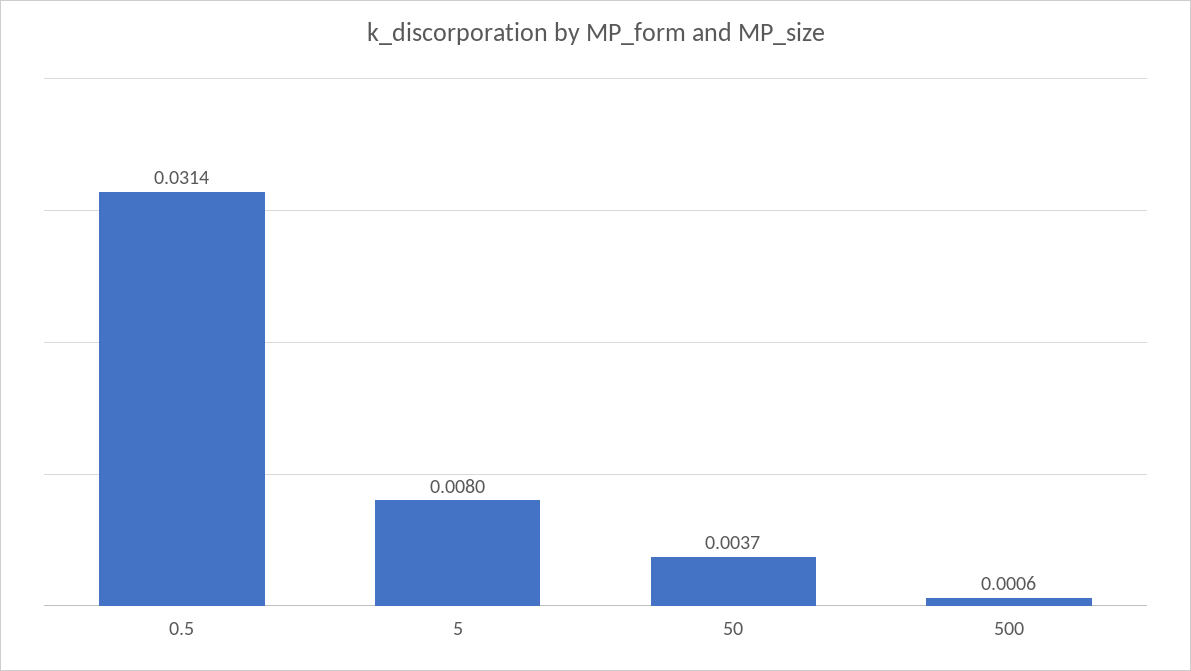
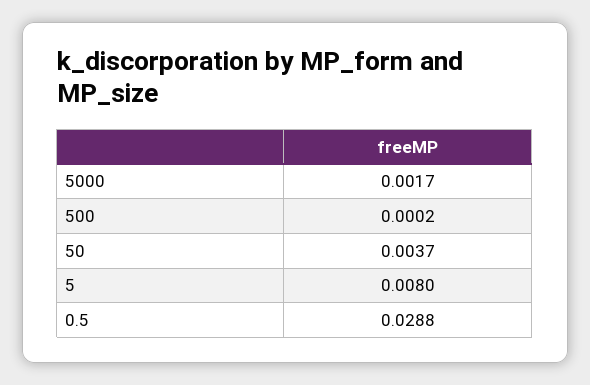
0.5: 0.0314 -> 0.0288
500: 0.0006 -> 0.0002
5000: none -> 0.0017

